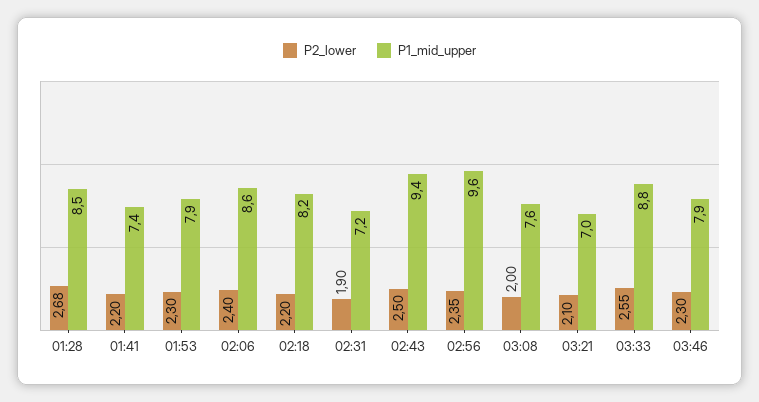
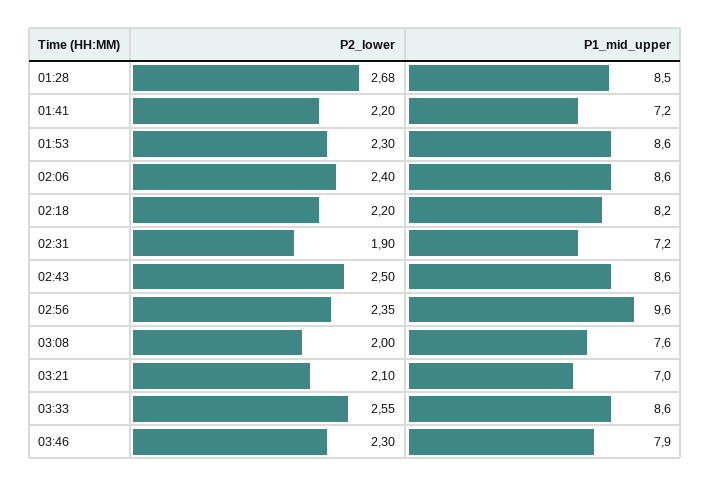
P1_mid_upper, 01:41: 7.4 -> 7.2
P1_mid_upper, 01:53: 7.9 -> 8.6
P1_mid_upper, 02:43: 9.4 -> 8.6
P1_mid_upper, 03:33: 8.8 -> 8.6

